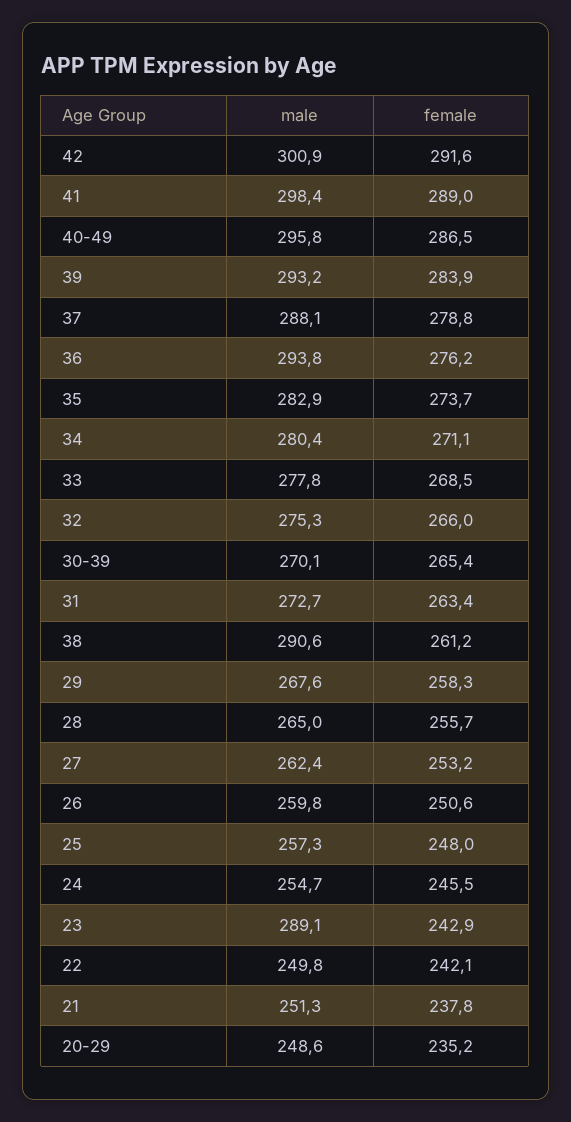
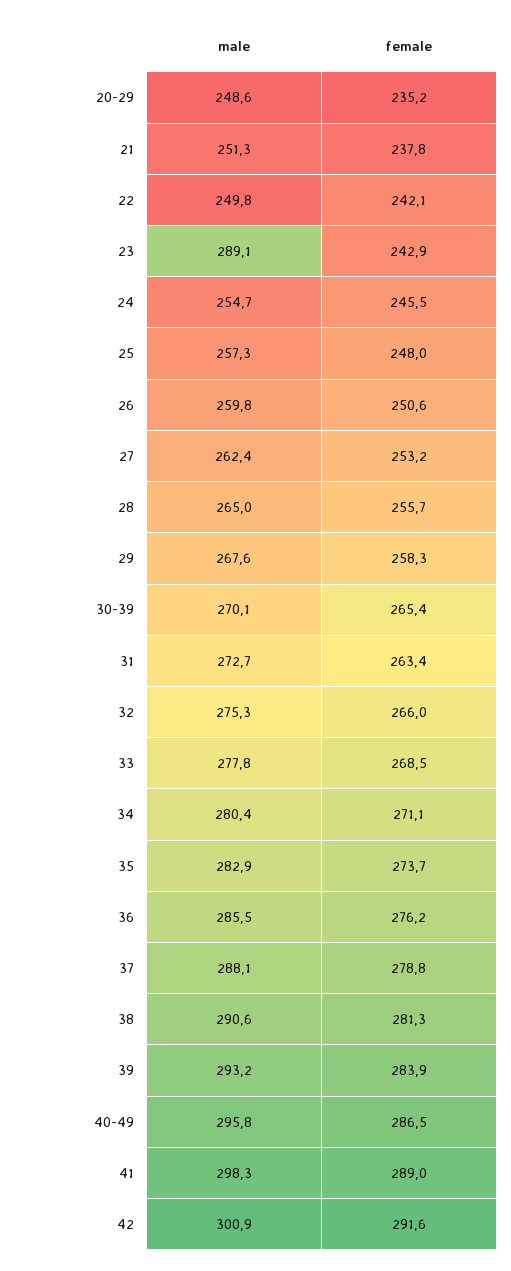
male, 41: 298.4 -> 298.3
male, 36: 293.8 -> 285.5
female, 38: 261.2 -> 281.3

